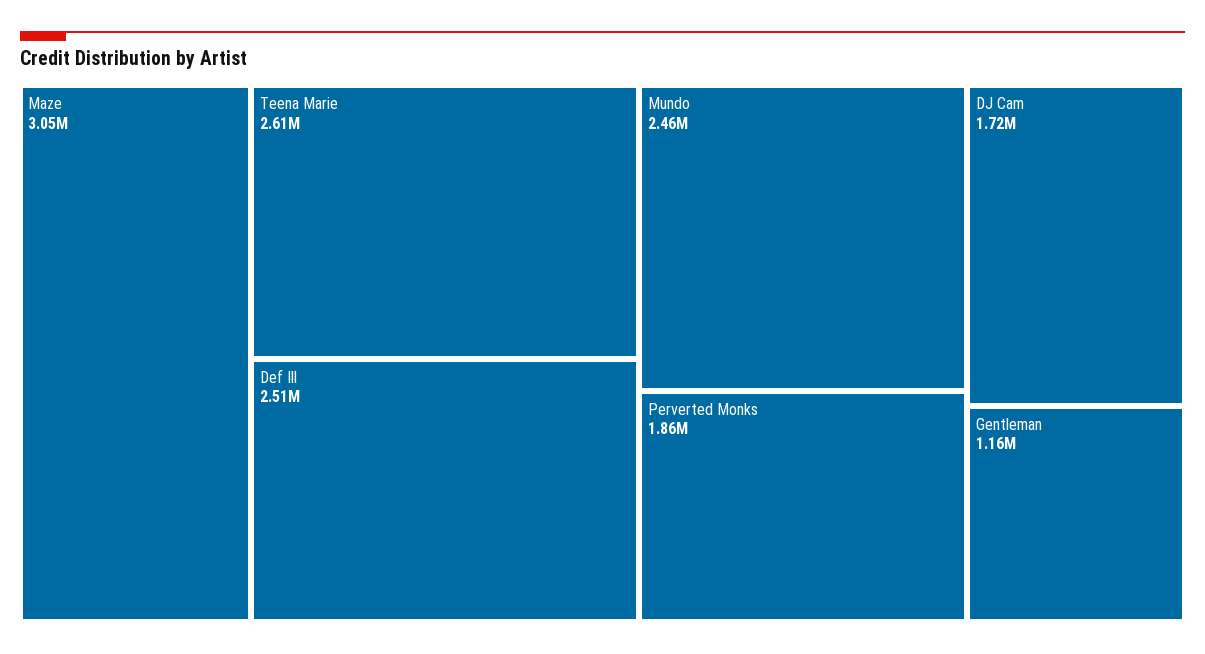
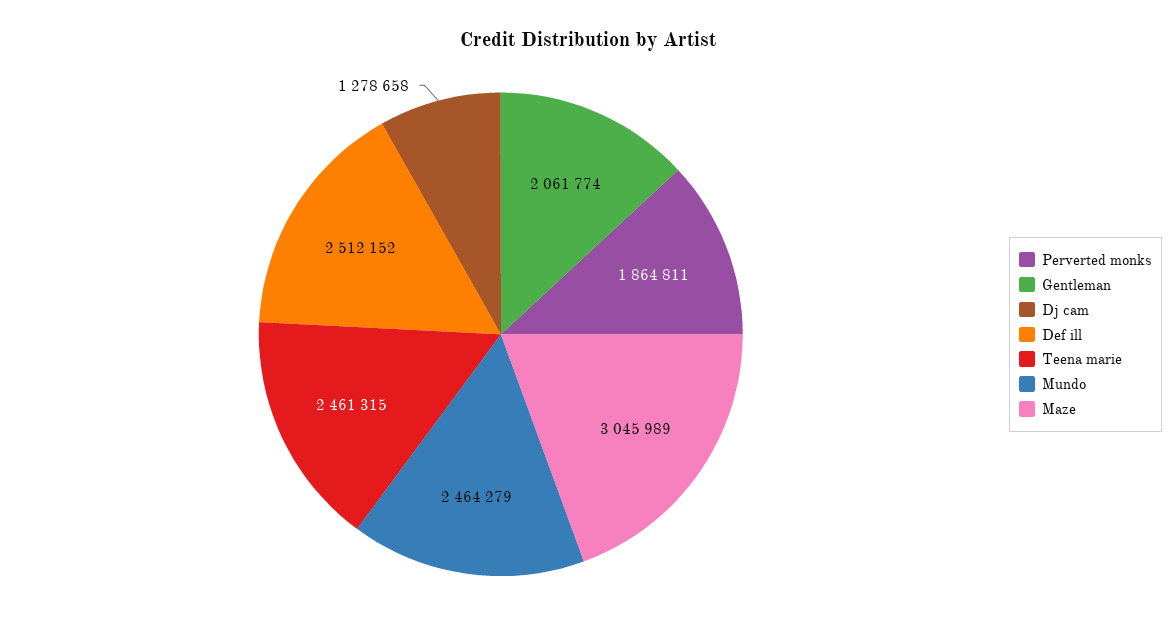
Teena Marie: 2610000 -> 2461315
DJ Cam: 1720000 -> 1278658
Gentleman: 1160000 -> 2061774

